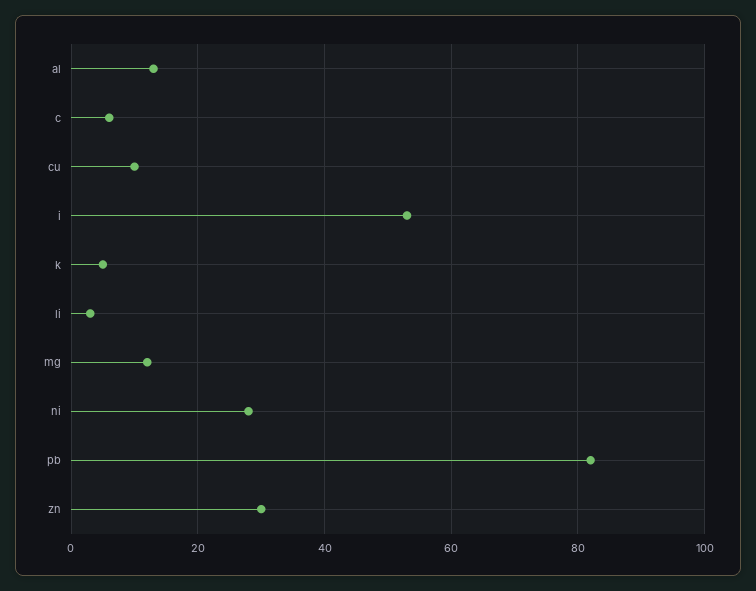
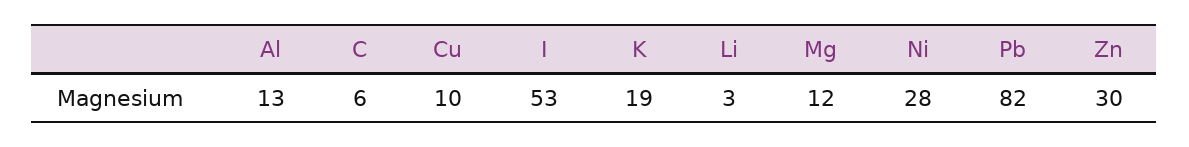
k: 5 -> 19

